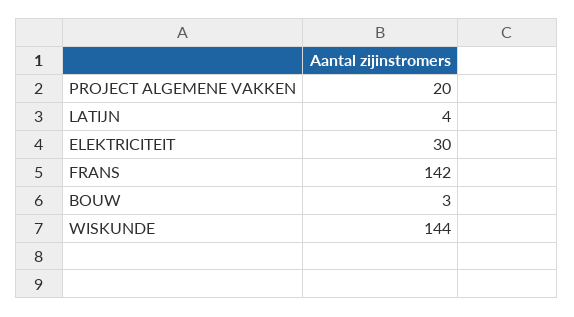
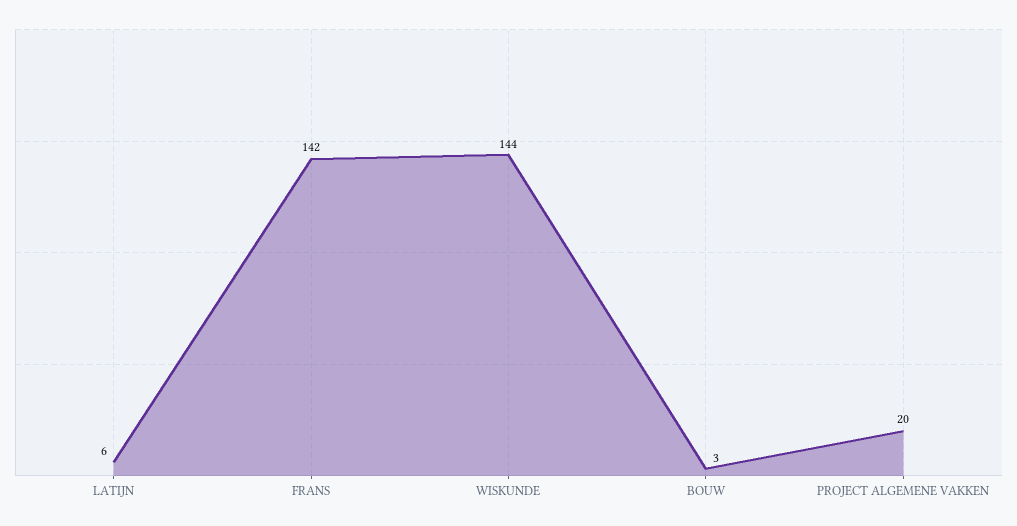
LATIJN: 4 -> 6
ELEKTRICITEIT: 30 -> none

